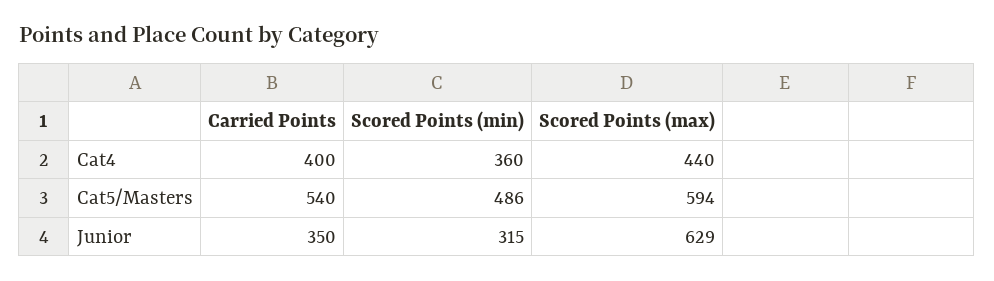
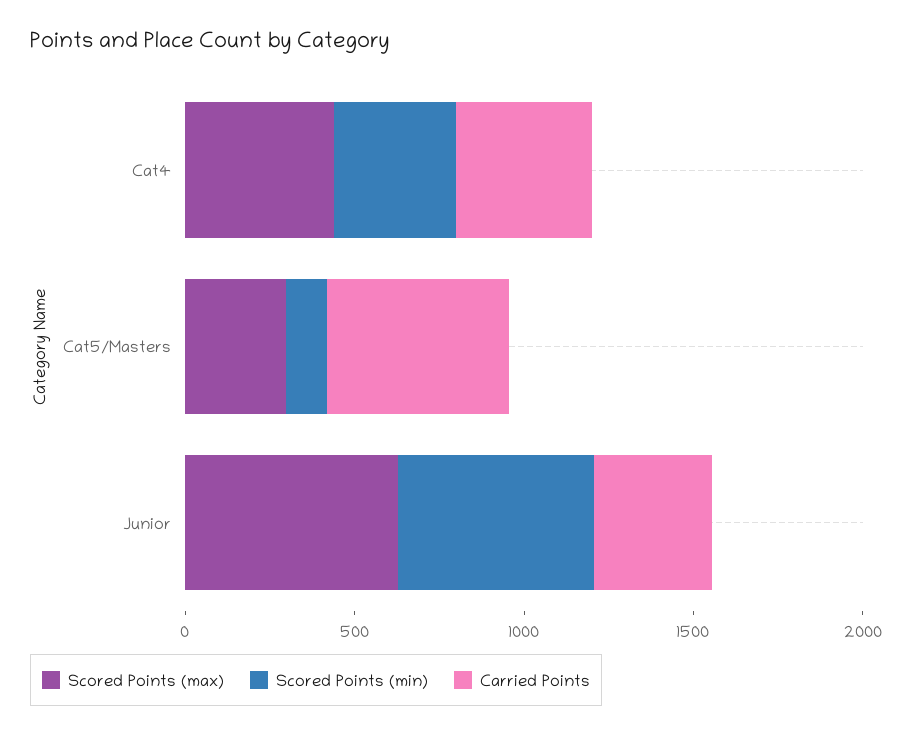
Scored Points (min), Cat5/Masters: 486 -> 100
Scored Points (max), Cat5/Masters: 594 -> 300
Scored Points (min), Junior: 315 -> 600

